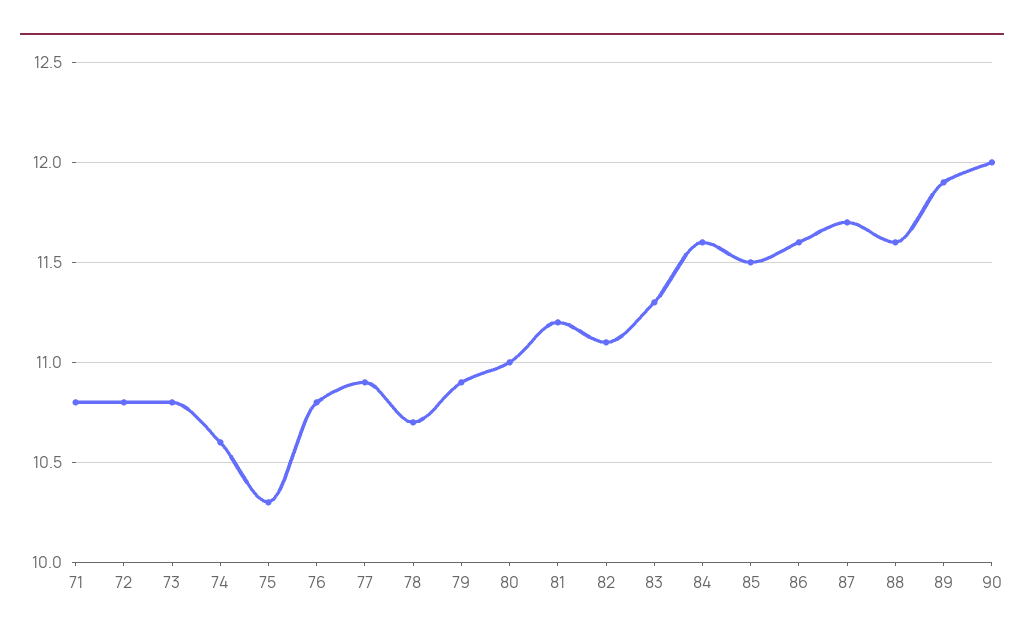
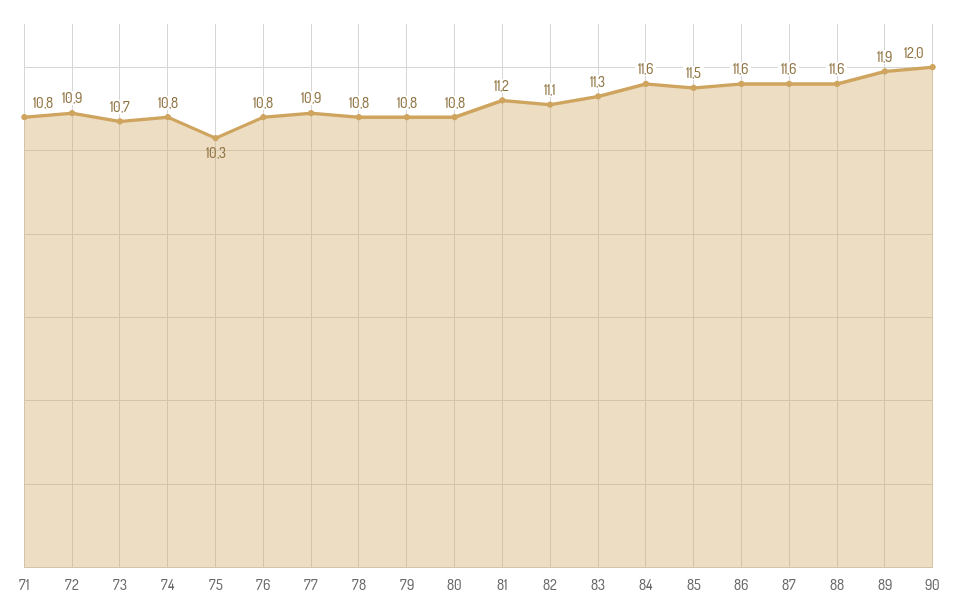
72: 10.8 -> 10.9
73: 10.8 -> 10.7
74: 10.6 -> 10.8
78: 10.7 -> 10.8
79: 10.9 -> 10.8
80: 11 -> 10.8
87: 11.7 -> 11.6

